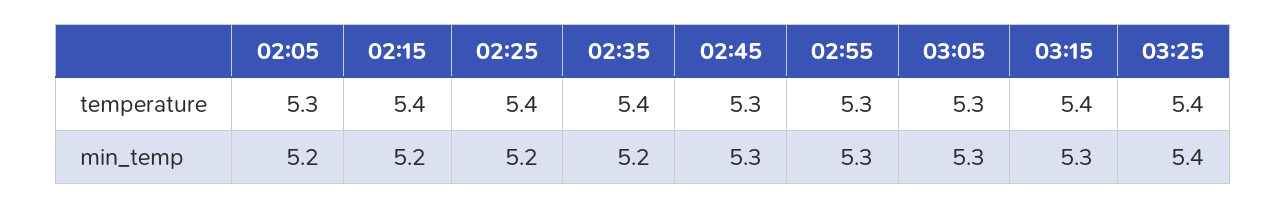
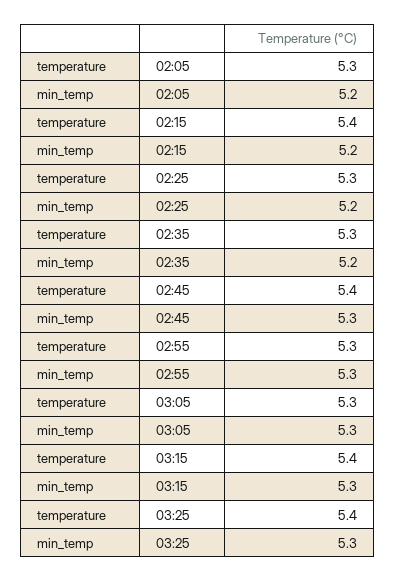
02:25, temperature: 5.4 -> 5.3
02:35, temperature: 5.4 -> 5.3
02:45, temperature: 5.3 -> 5.4
03:25, min_temp: 5.4 -> 5.3

